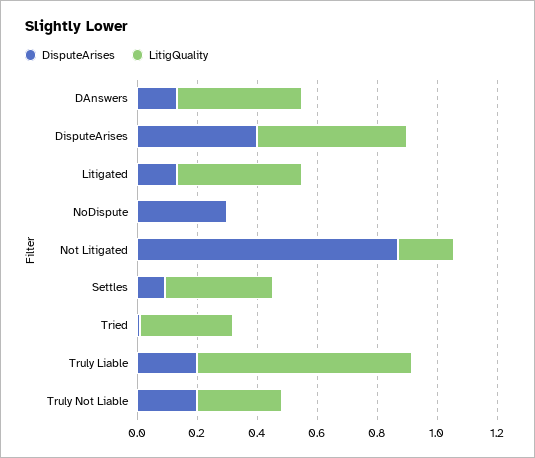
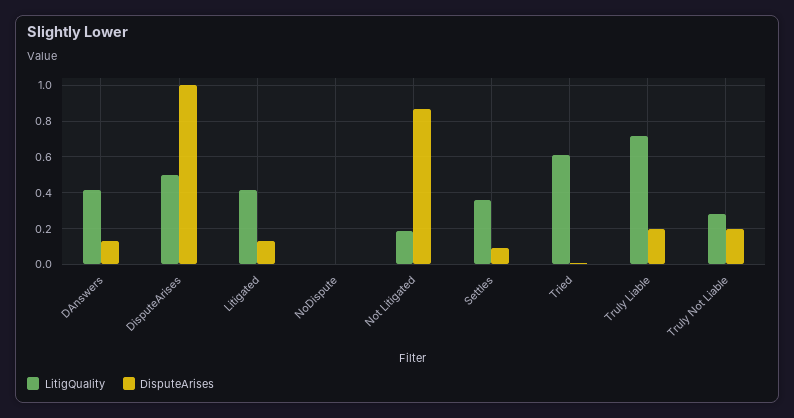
DisputeArises, DisputeArises: 0.4 -> 1
DisputeArises, NoDispute: 0.3 -> 0
LitigQuality, Tried: 0.3 -> 0.6

